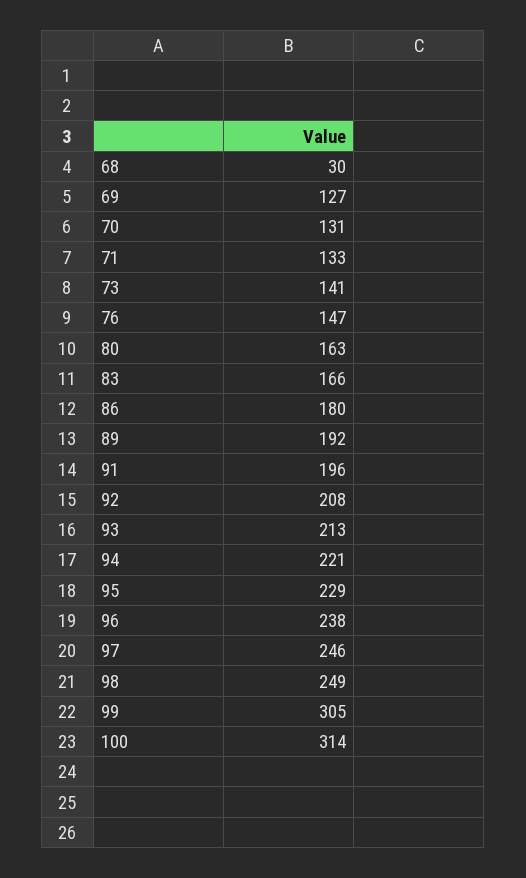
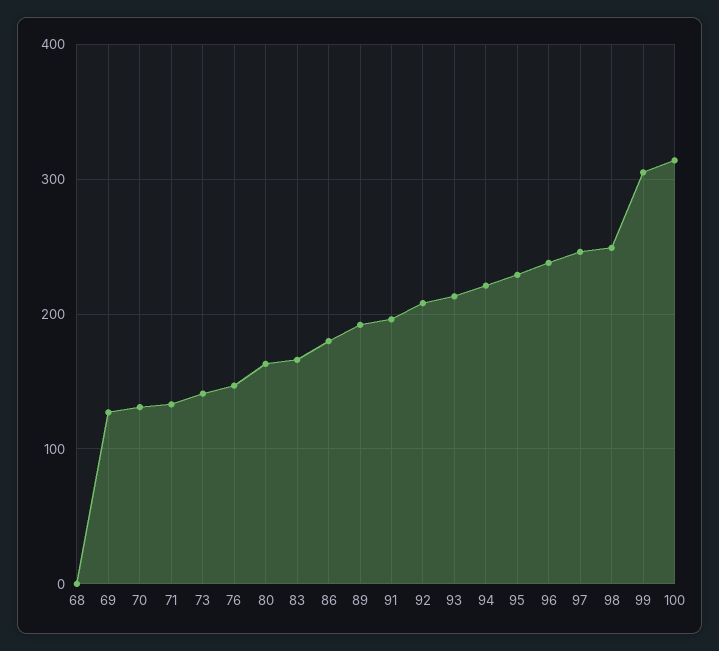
68: 30 -> 0

